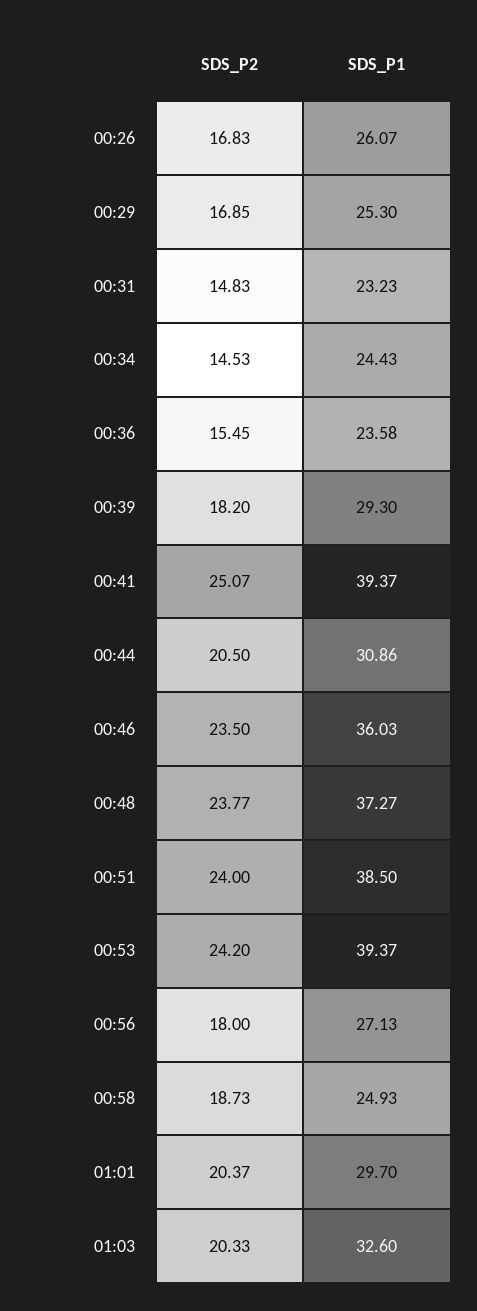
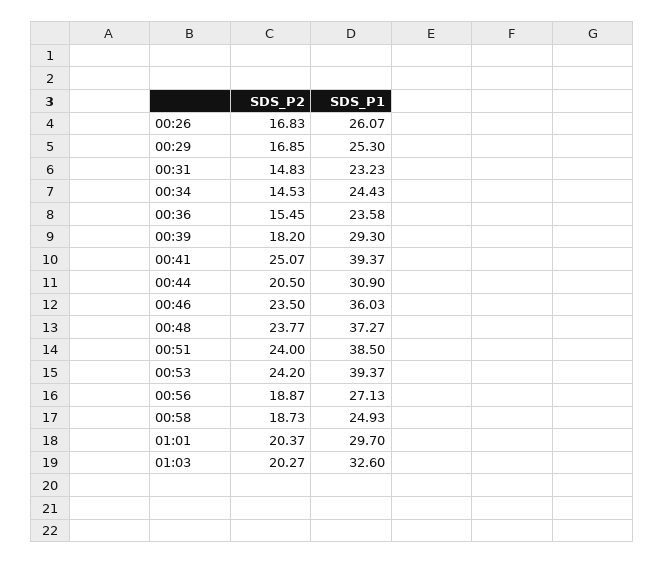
SDS_P1, 00:44: 30.86 -> 30.9
SDS_P2, 00:56: 18 -> 18.87
SDS_P2, 01:03: 20.33 -> 20.27

